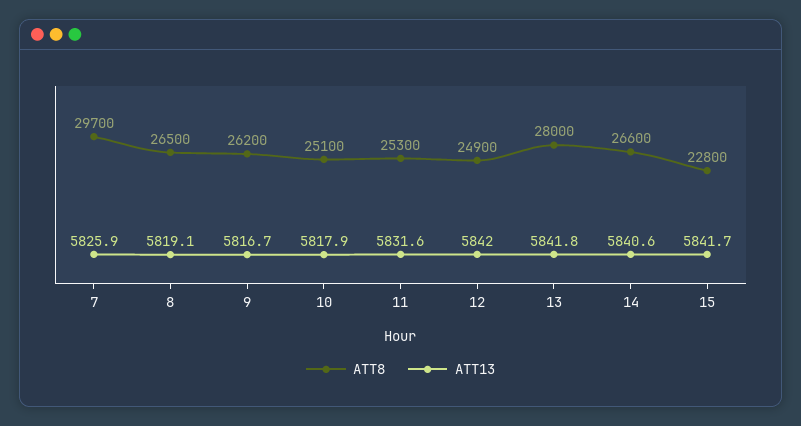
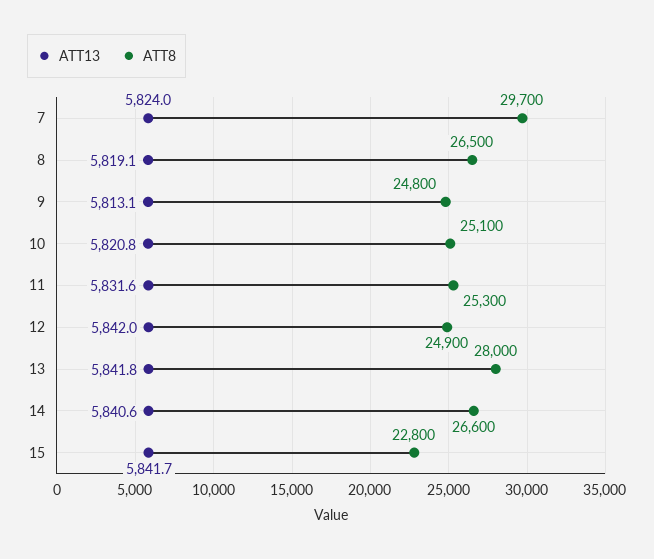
ATT13, 7: 5825.9 -> 5824
ATT8, 9: 26200 -> 24800
ATT13, 9: 5816.7 -> 5813.1
ATT13, 10: 5817.9 -> 5820.8

